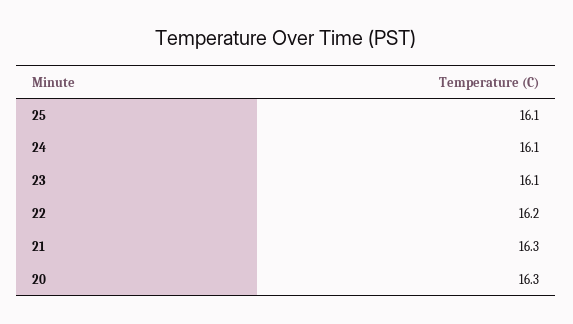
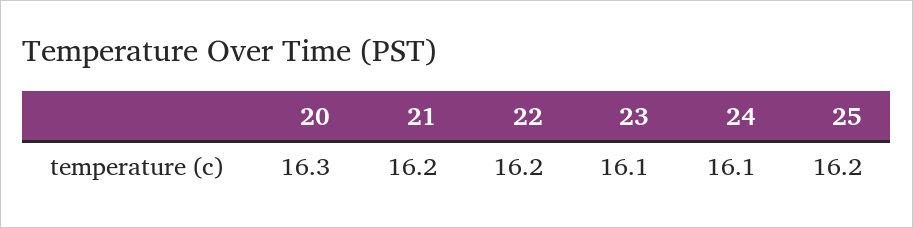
25: 16.1 -> 16.2
21: 16.3 -> 16.2

